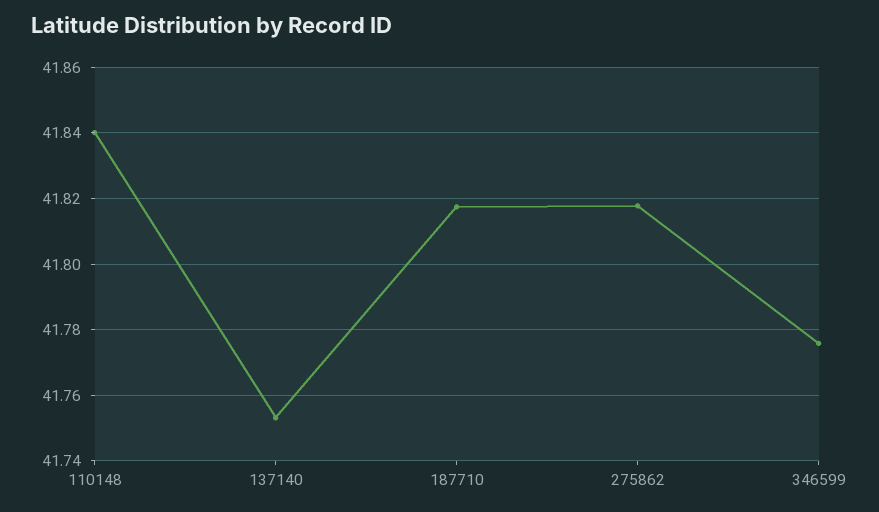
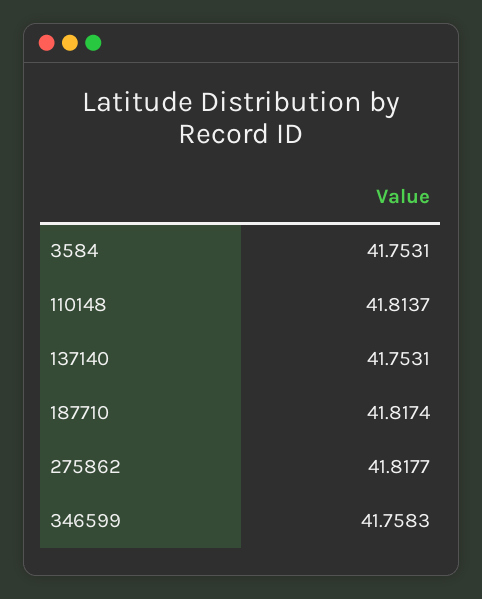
110148: 41.84 -> 41.8137
346599: 41.776 -> 41.7583
3584: none -> 41.7531

